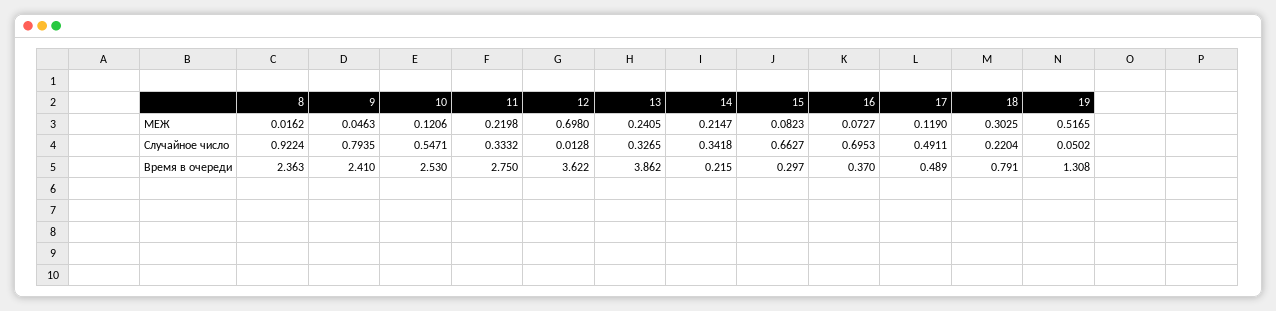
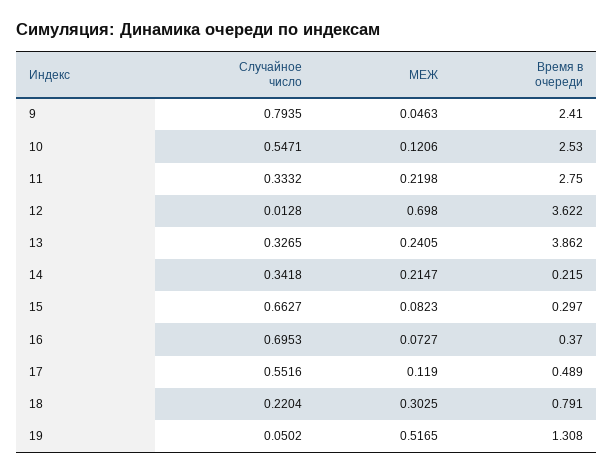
8, МЕЖ: 0.0162 -> none
8, Случайное число: 0.9224 -> none
17, Случайное число: 0.4911 -> 0.5516
8, Время в очереди: 2.363 -> none

